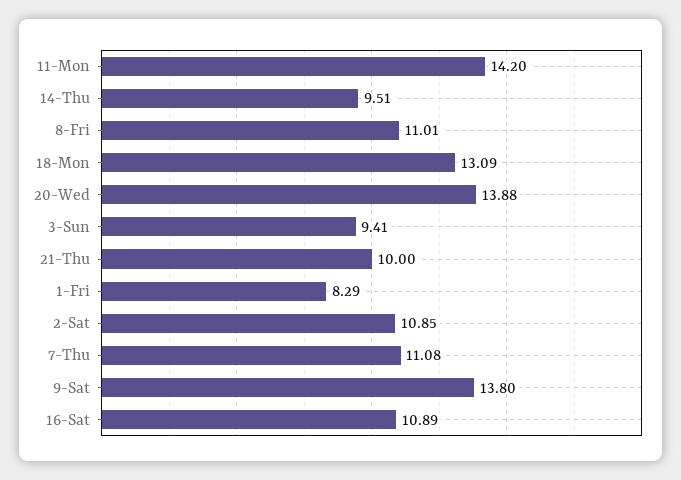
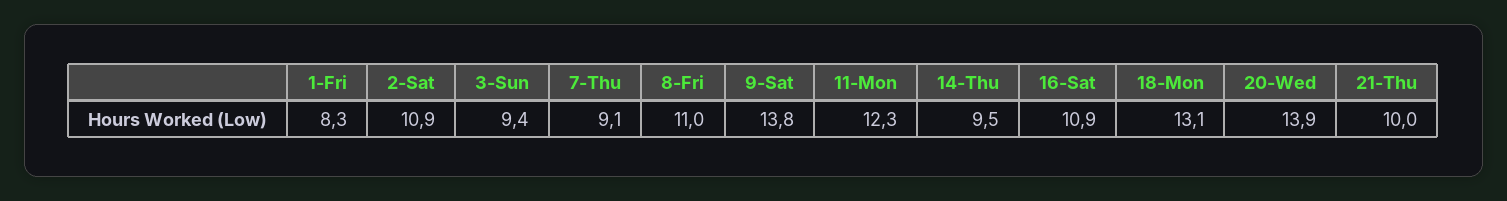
11-Mon: 14.2 -> 12.3
7-Thu: 11.08 -> 9.1

